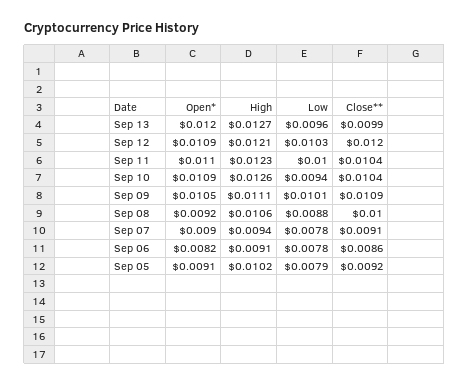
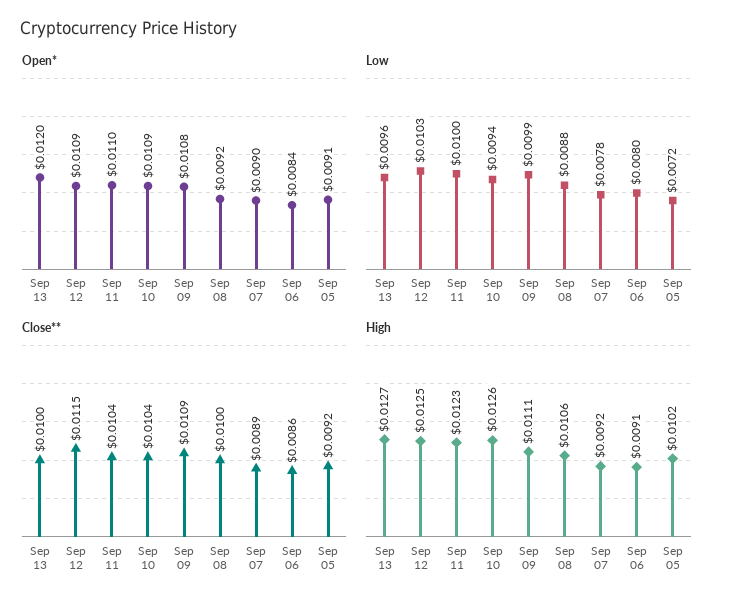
Close**, Sep 13: 0.0099 -> 0.01
High, Sep 12: 0.0121 -> 0.0125
Close**, Sep 12: 0.012 -> 0.0115
Open*, Sep 09: 0.0105 -> 0.0108
Low, Sep 09: 0.0101 -> 0.0099
High, Sep 07: 0.0094 -> 0.0092
Close**, Sep 07: 0.0091 -> 0.0089
Open*, Sep 06: 0.0082 -> 0.0084
Low, Sep 06: 0.0078 -> 0.008
Low, Sep 05: 0.0079 -> 0.0072

